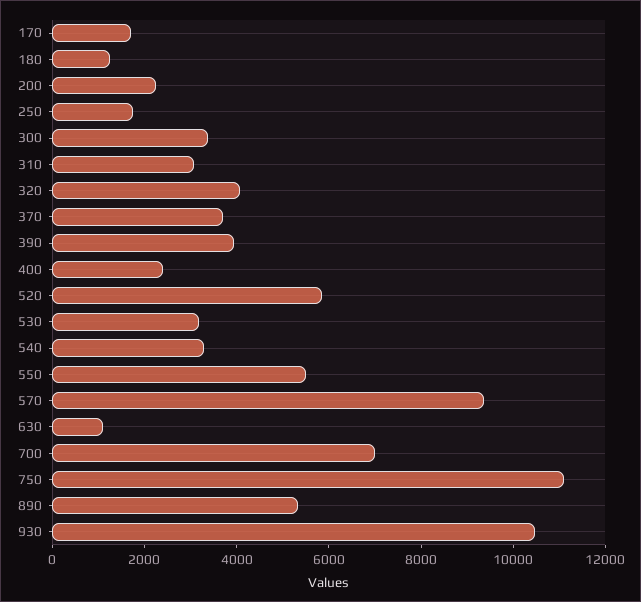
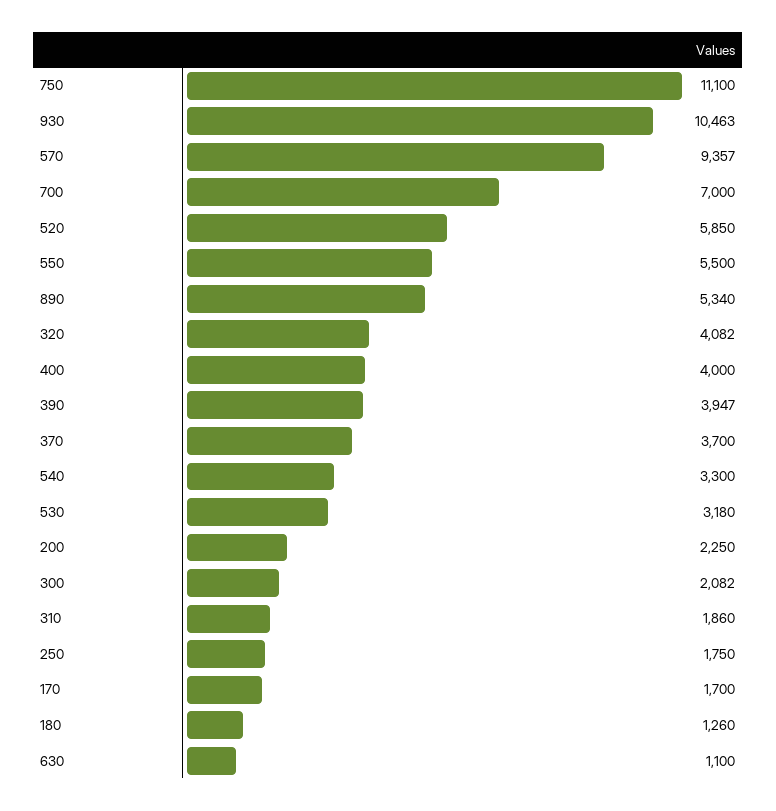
300: 3500 -> 2082
310: 3000 -> 1860
400: 2500 -> 4000

